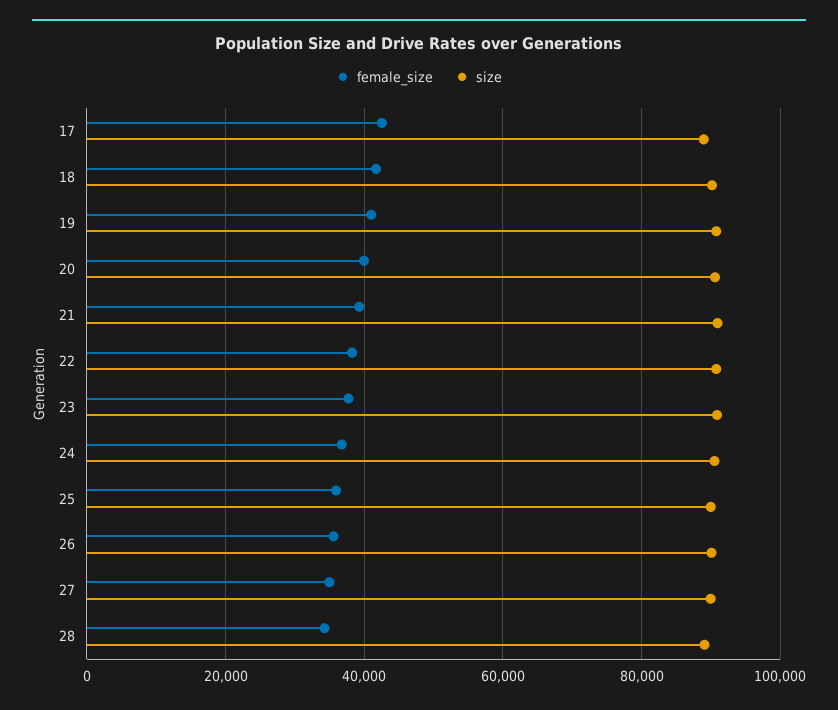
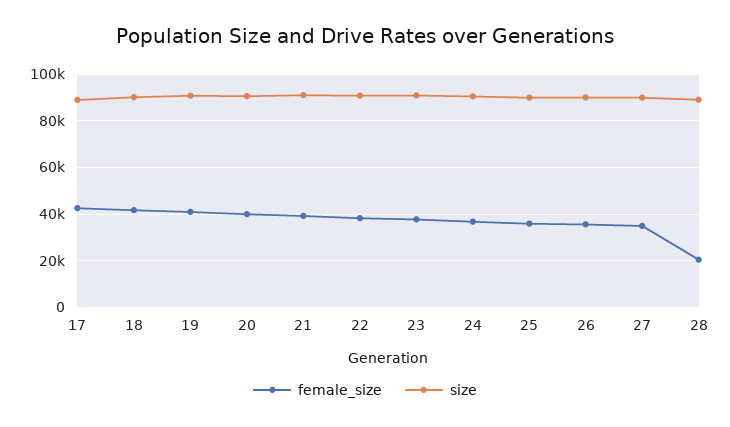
female_size, 28: 34000 -> 20000

